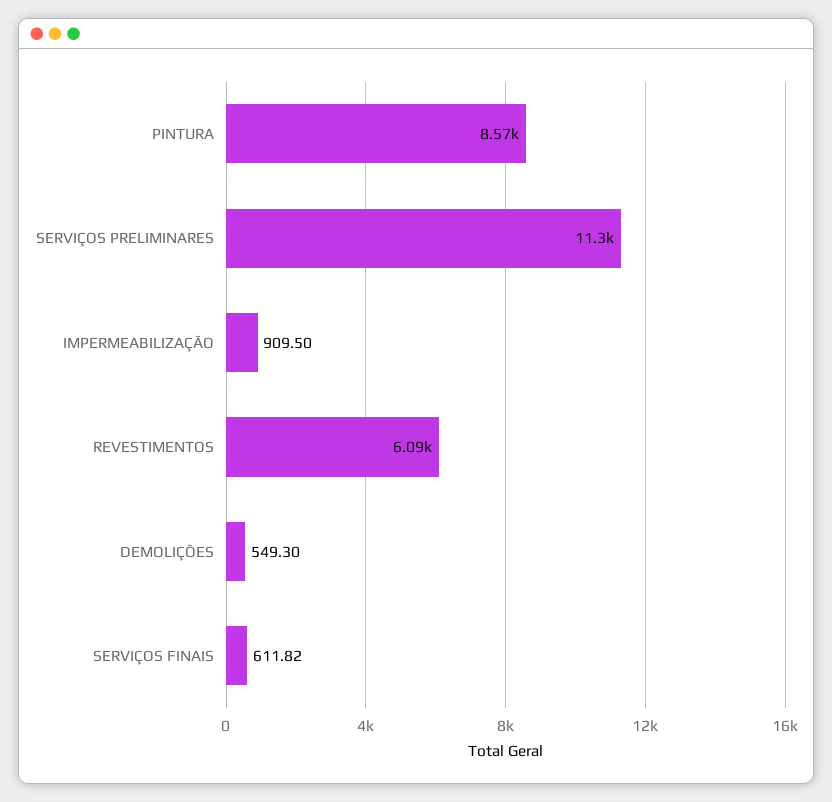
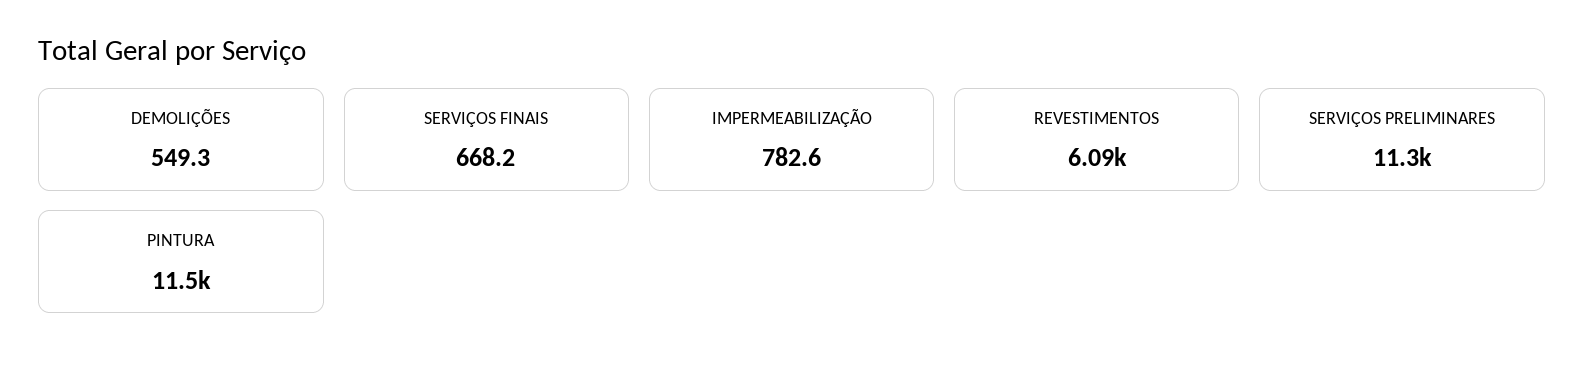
PINTURA: 8570 -> 11500
IMPERMEABILIZAÇÃO: 909.5 -> 782.6
SERVIÇOS FINAIS: 611.82 -> 668.2

